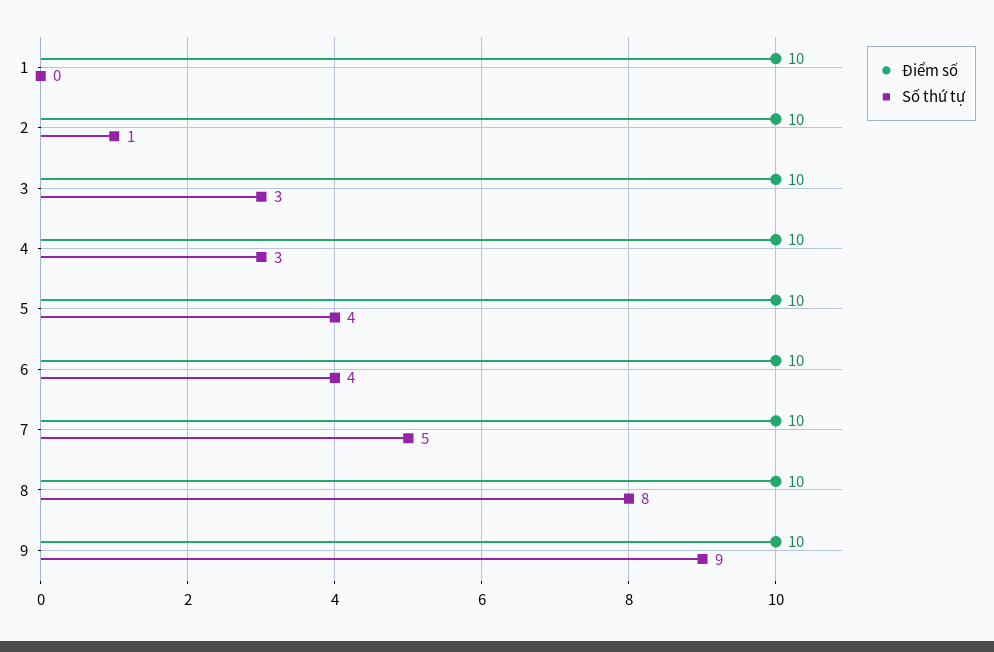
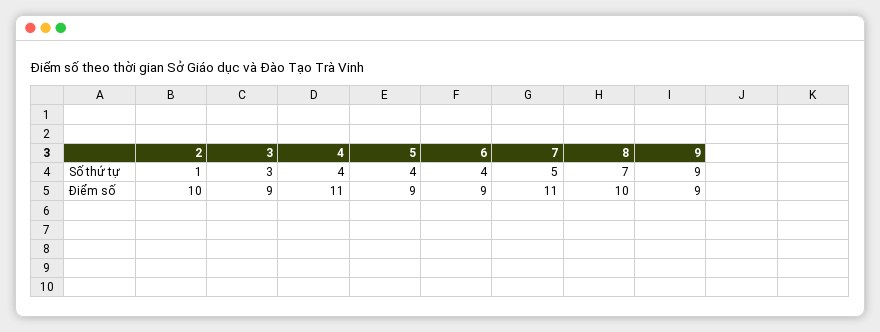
Điểm số, 1: 10 -> none
Số thứ tự, 1: 0 -> none
Điểm số, 3: 10 -> 9
Điểm số, 4: 10 -> 11
Số thứ tự, 4: 3 -> 4
Điểm số, 5: 10 -> 9
Điểm số, 6: 10 -> 9
Điểm số, 7: 10 -> 11
Số thứ tự, 8: 8 -> 7
Điểm số, 9: 10 -> 9

